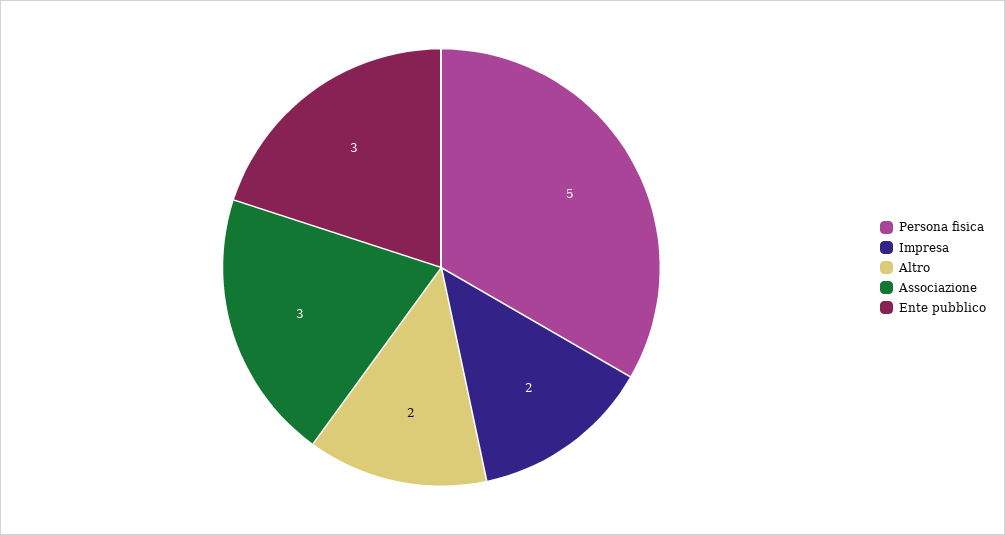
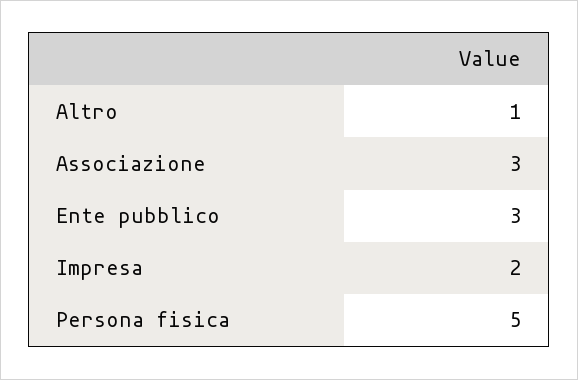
Altro: 2 -> 1

